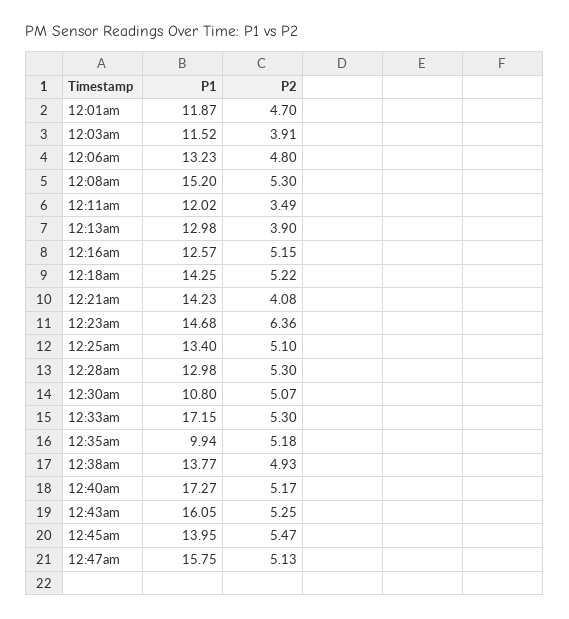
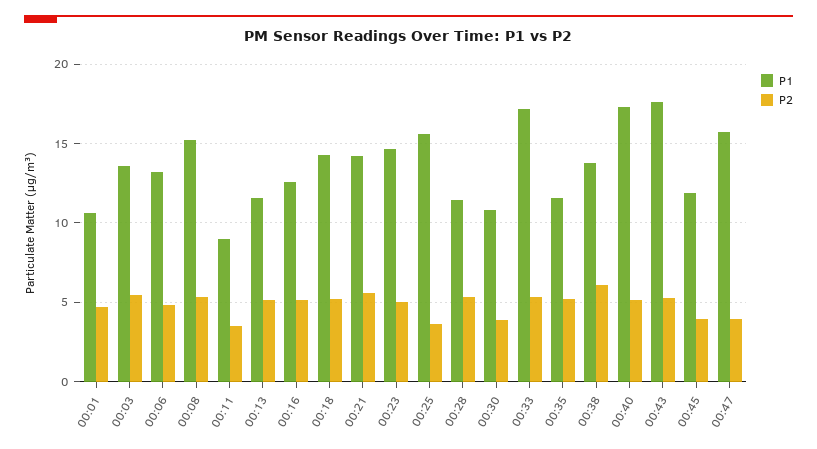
P1, 12:01am: 11.87 -> 10.5
P1, 12:03am: 11.52 -> 13.5
P2, 12:03am: 3.91 -> 5.5
P1, 12:11am: 12.02 -> 9
P1, 12:13am: 12.98 -> 11.5
P2, 12:13am: 3.9 -> 5
P2, 12:21am: 4.08 -> 5.5
P2, 12:23am: 6.36 -> 5
P1, 12:25am: 13.4 -> 15.5
P2, 12:25am: 5.1 -> 3.5
P1, 12:28am: 12.98 -> 11.5
P2, 12:30am: 5.07 -> 4
P1, 12:35am: 9.94 -> 11.5
P2, 12:38am: 4.93 -> 6
P1, 12:43am: 16.05 -> 17.5
P1, 12:45am: 13.95 -> 12
P2, 12:45am: 5.47 -> 4
P2, 12:47am: 5.13 -> 4

